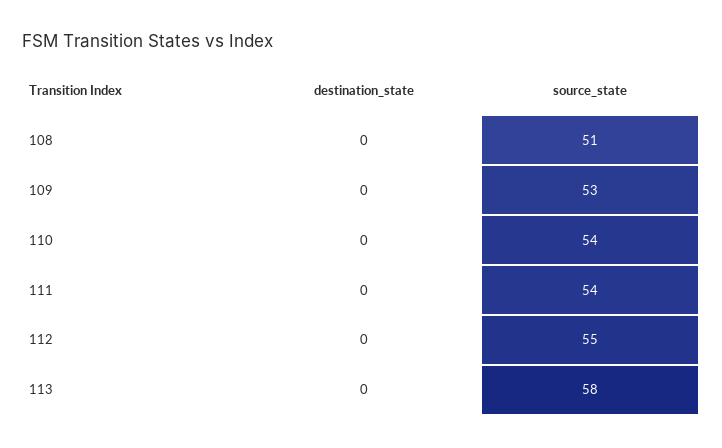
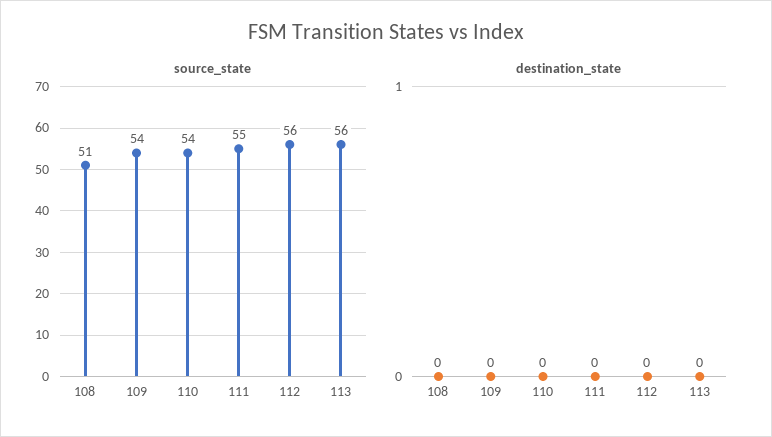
source_state, 109: 53 -> 54
source_state, 111: 54 -> 55
source_state, 112: 55 -> 56
source_state, 113: 58 -> 56

